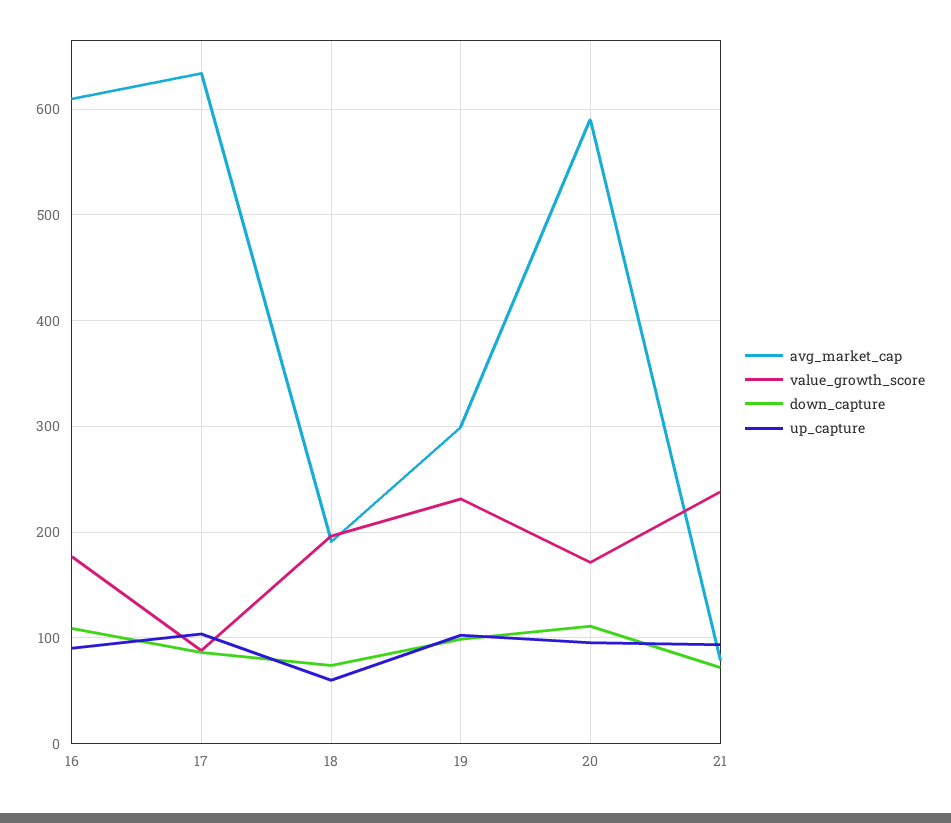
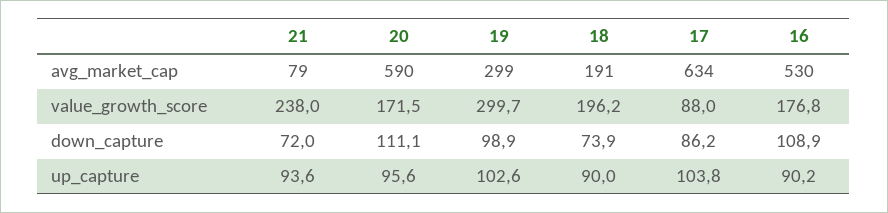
avg_market_cap, 16: 610 -> 530
up_capture, 18: 60 -> 90
value_growth_score, 19: 230 -> 299.7

